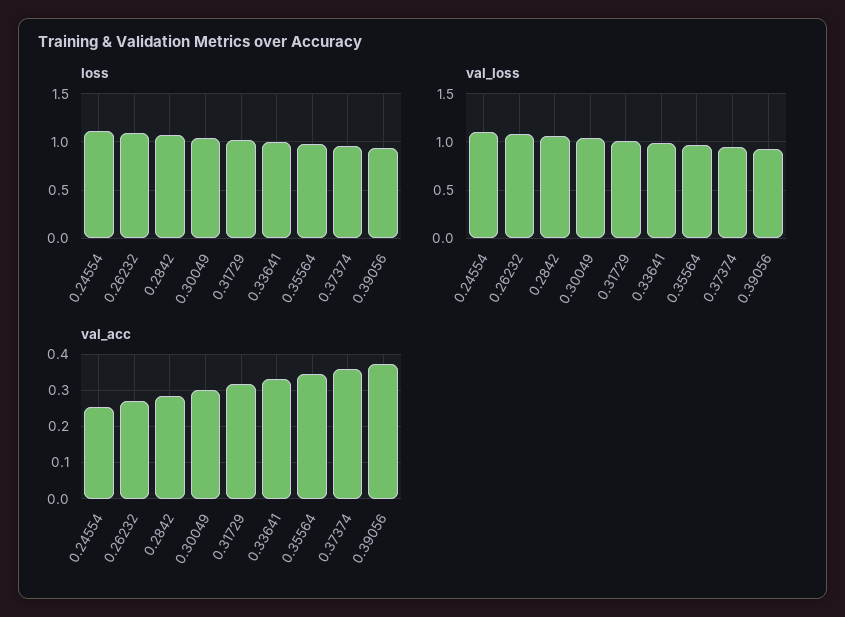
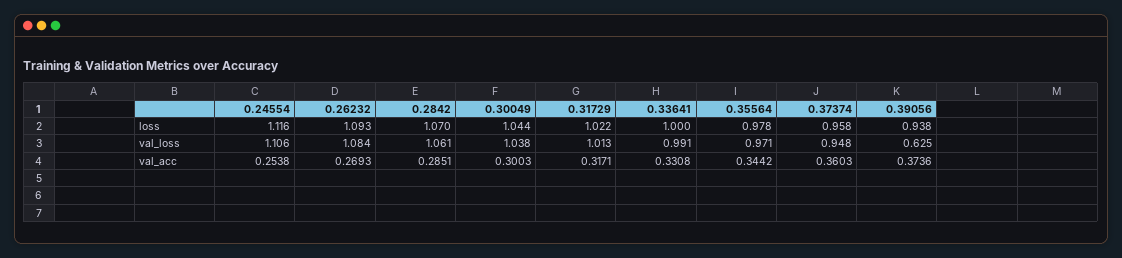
val_loss, 0.39056: 0.9 -> 0.625

